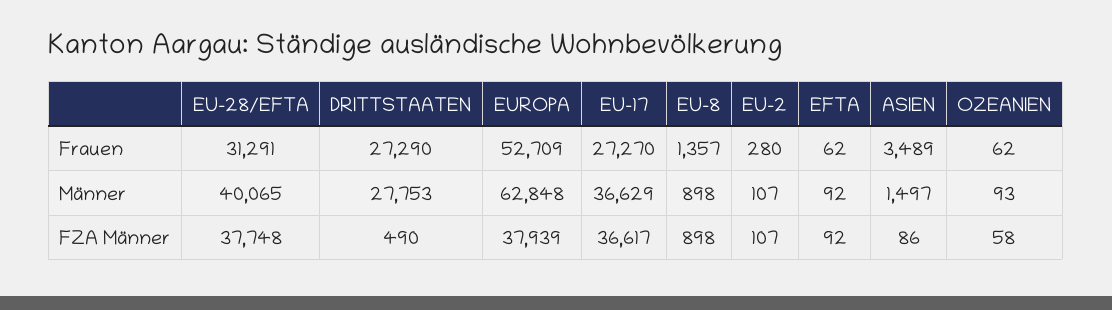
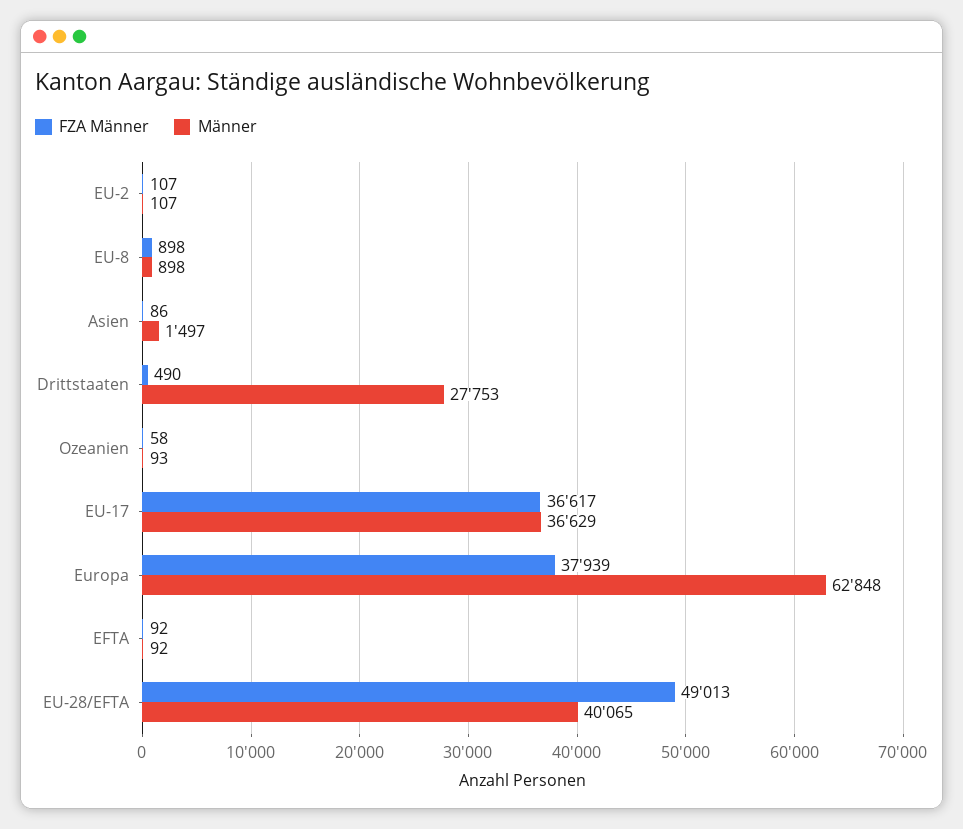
Frauen, EU-28/EFTA: 31291 -> none
Frauen, DRITTSTAATEN: 27290 -> none
Frauen, EUROPA: 52709 -> none
Frauen, EU-17: 27270 -> none
Frauen, EU-8: 1357 -> none
Frauen, EU-2: 280 -> none
Frauen, EFTA: 62 -> none
Frauen, ASIEN: 3489 -> none
Frauen, OZEANIEN: 62 -> none
FZA Männer, EU-28/EFTA: 37748 -> 49013

